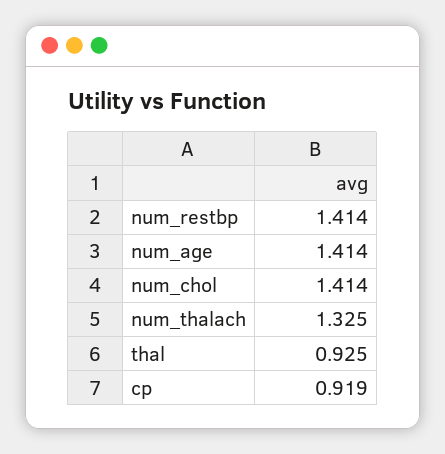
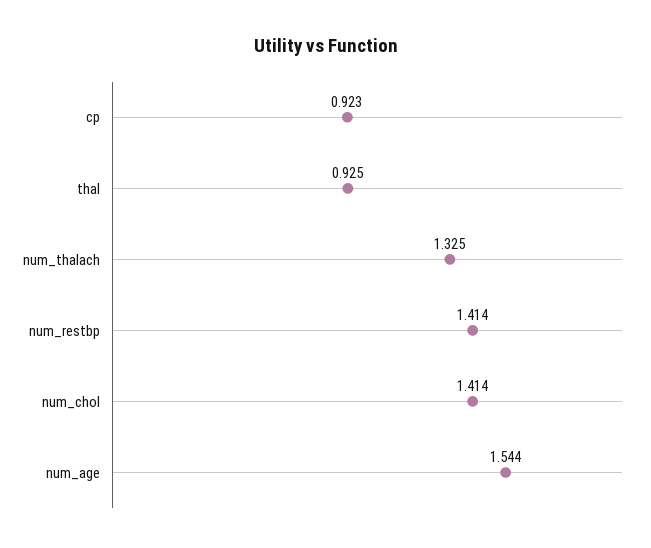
num_age: 1.414 -> 1.544
cp: 0.919 -> 0.923

